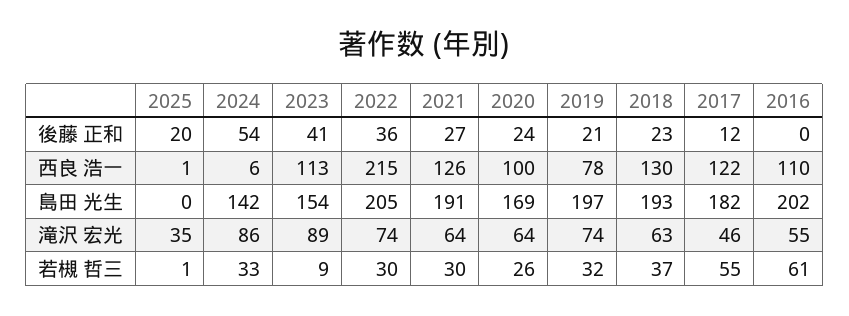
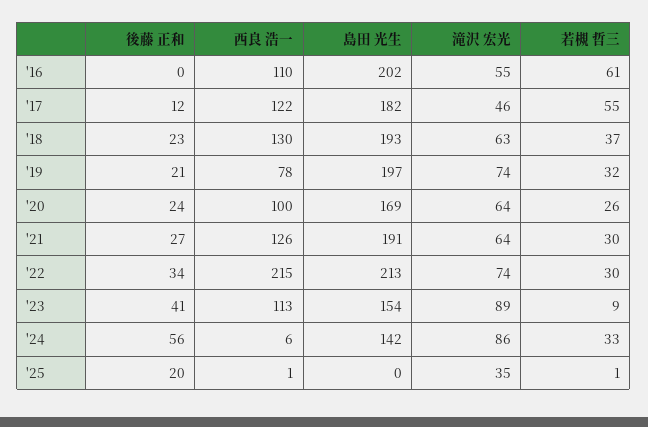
2024, 後藤 正和: 54 -> 56
2022, 後藤 正和: 36 -> 34
2022, 島田 光生: 205 -> 213

